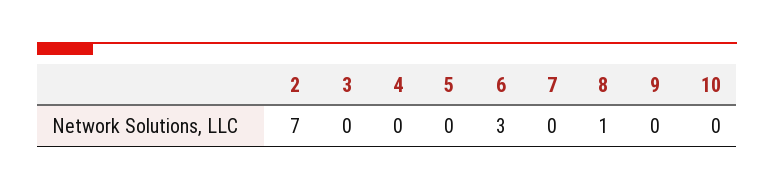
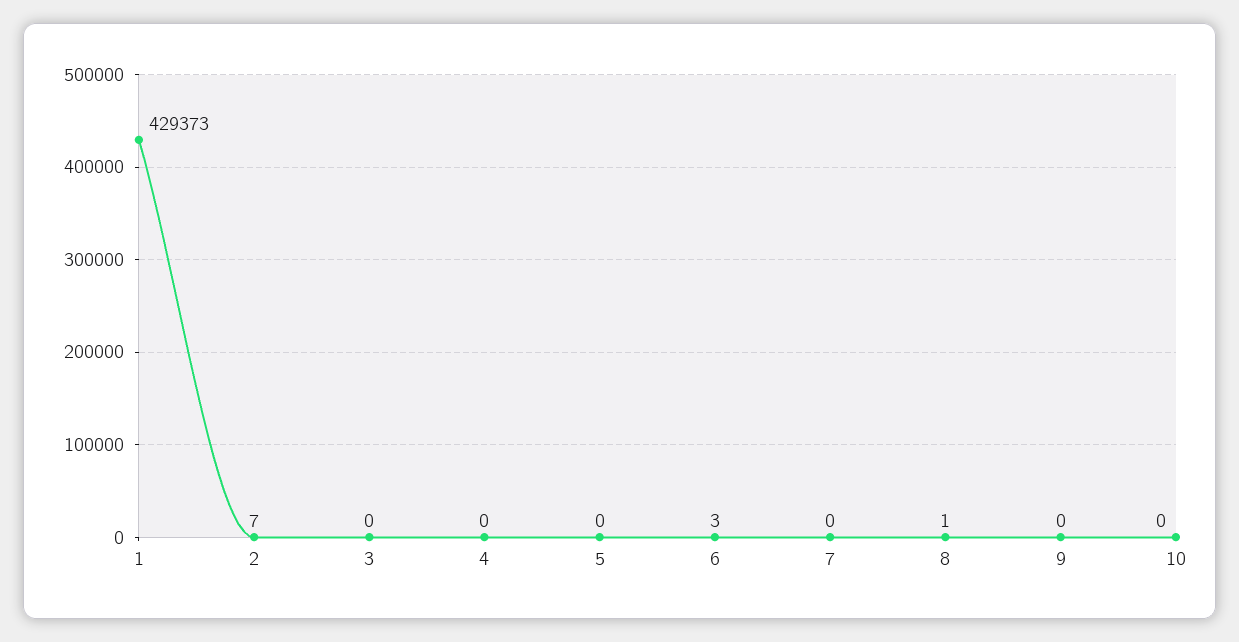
1: none -> 429373

